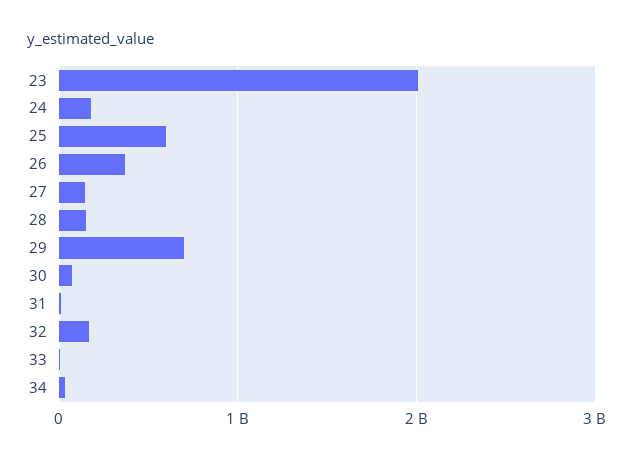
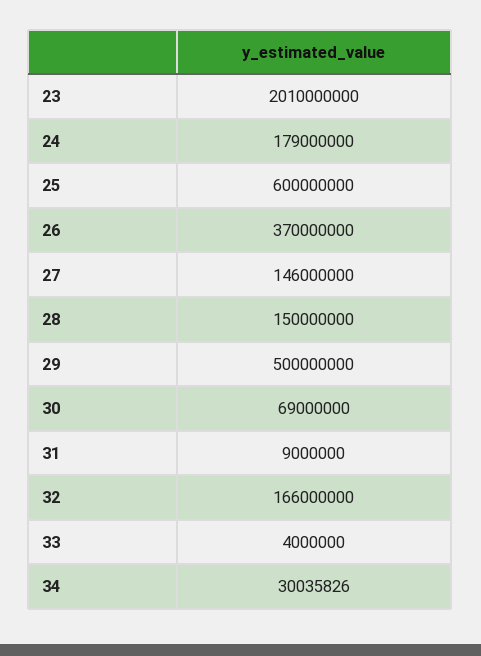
29: 700000000 -> 500000000

